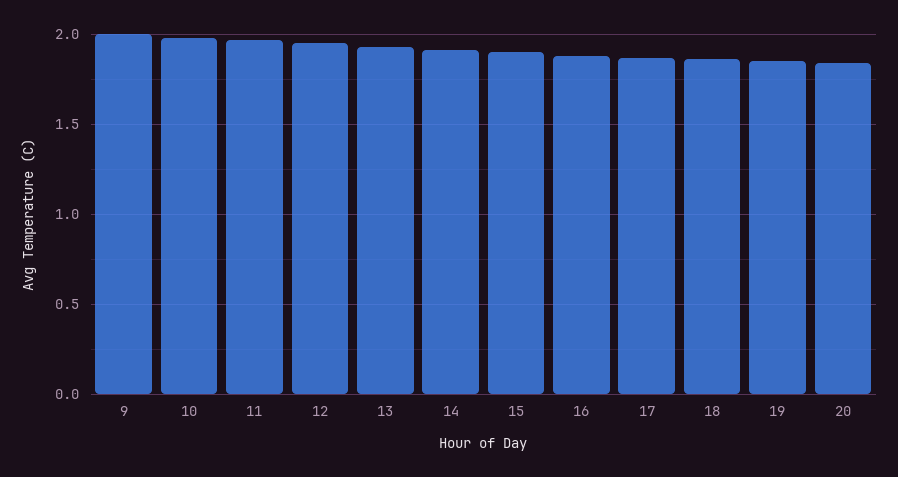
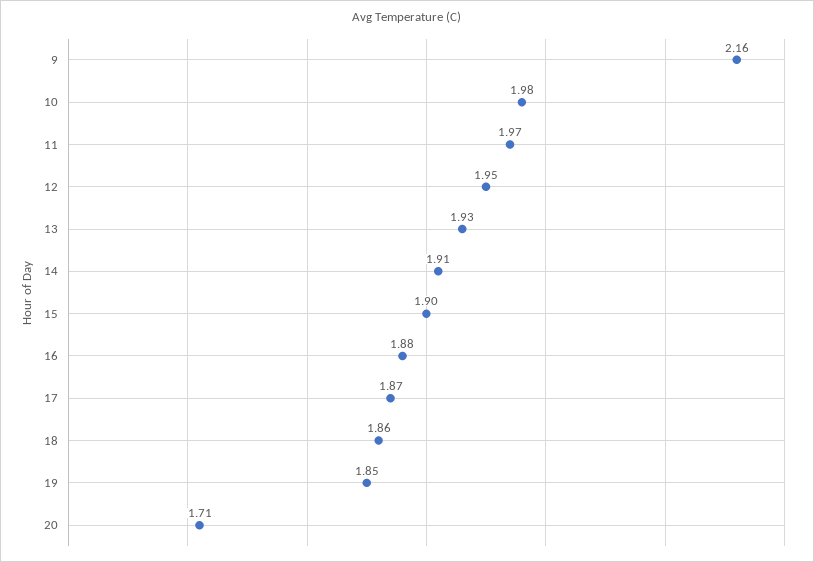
9: 2 -> 2.16
20: 1.85 -> 1.71

